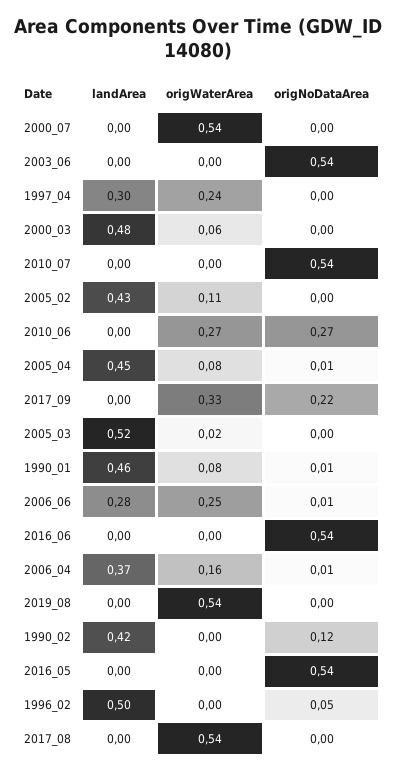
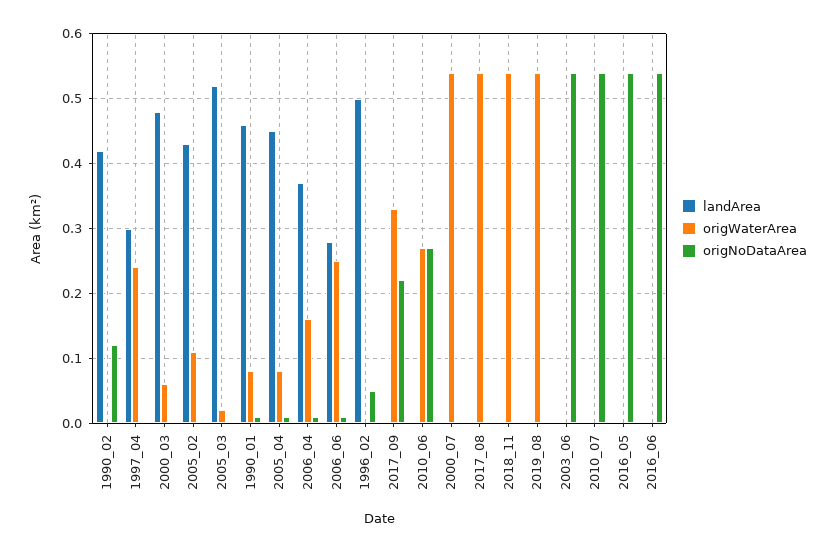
landArea, 2018_11: none -> 0
origWaterArea, 2018_11: none -> 0.54
origNoDataArea, 2018_11: none -> 0

